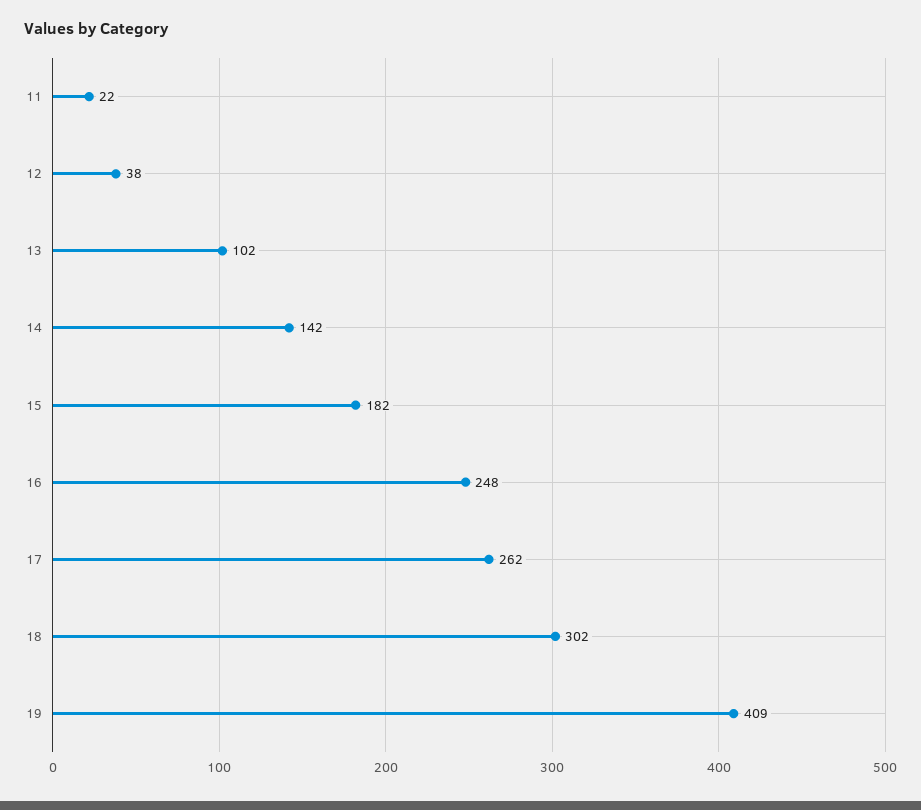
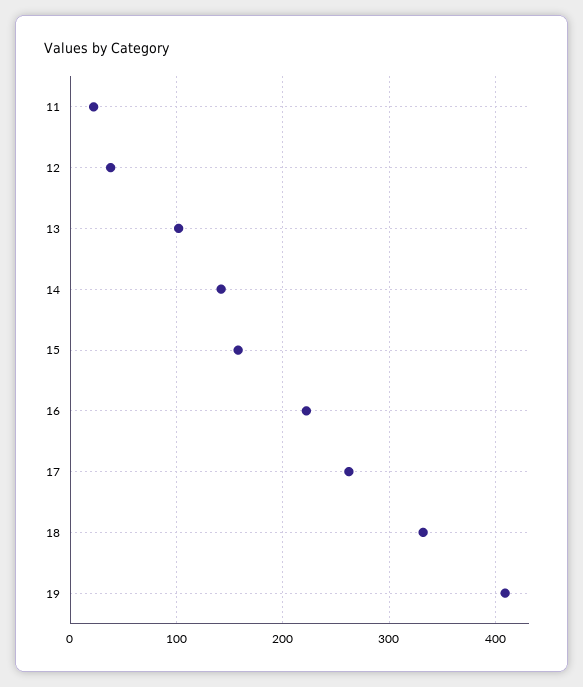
15: 182 -> 160
16: 248 -> 220
18: 302 -> 330

